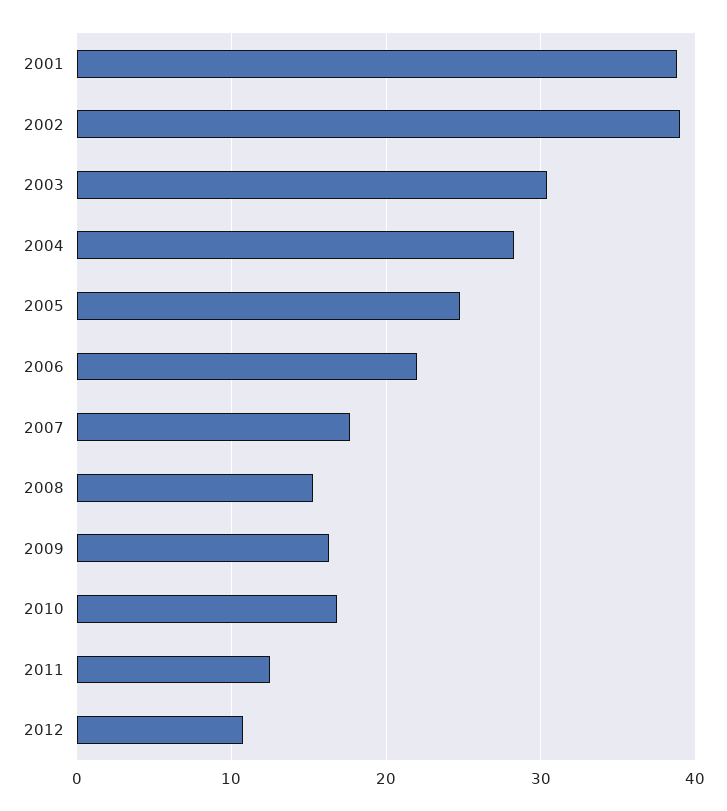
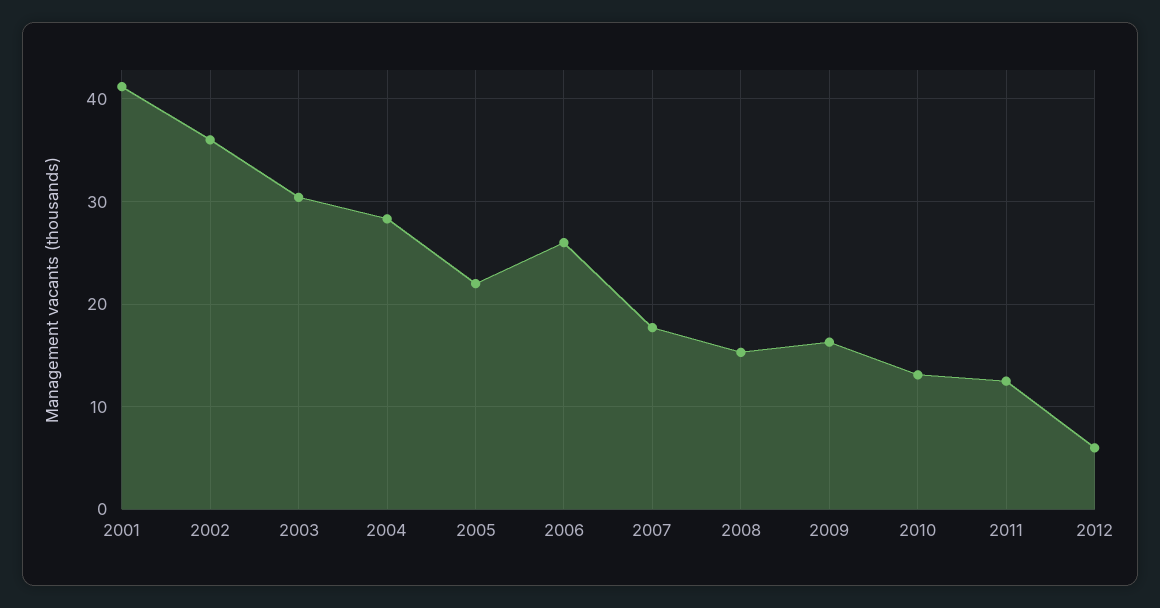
2001: 39 -> 41
2002: 39 -> 36
2005: 25 -> 22
2006: 22 -> 26
2010: 17 -> 13
2012: 11 -> 6

